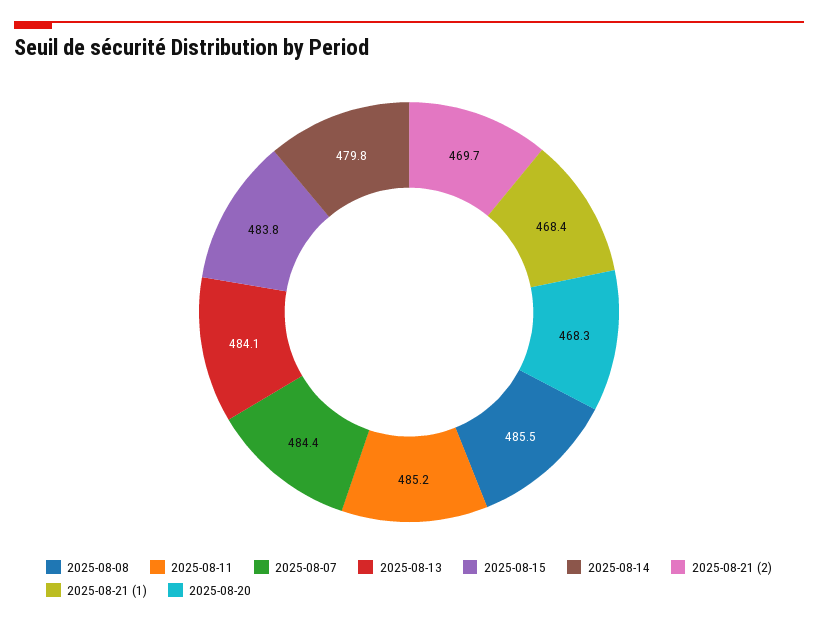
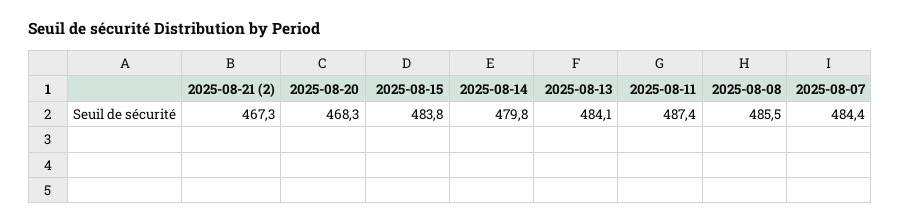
2025-08-11: 485.2 -> 487.4
2025-08-21 (2): 469.7 -> 467.3
2025-08-21 (1): 468.4 -> none

